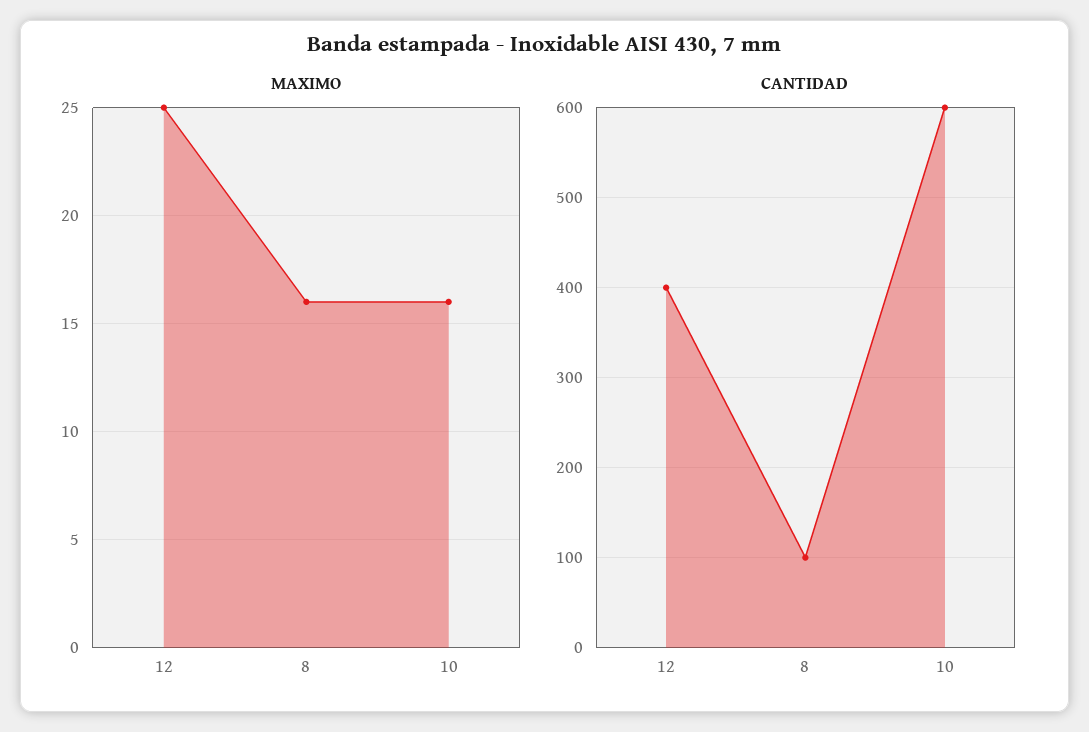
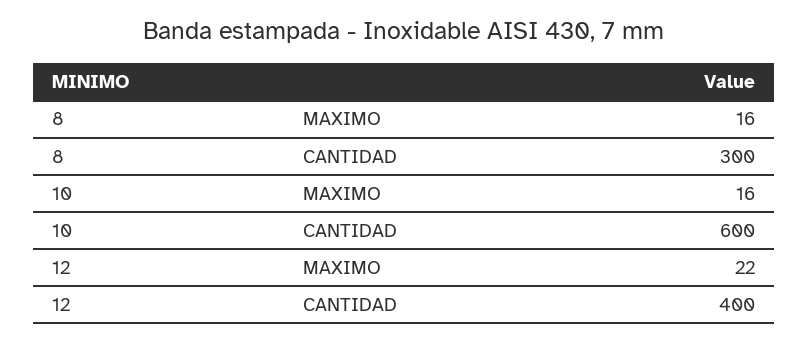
MAXIMO, 12: 25 -> 22
CANTIDAD, 8: 100 -> 300

